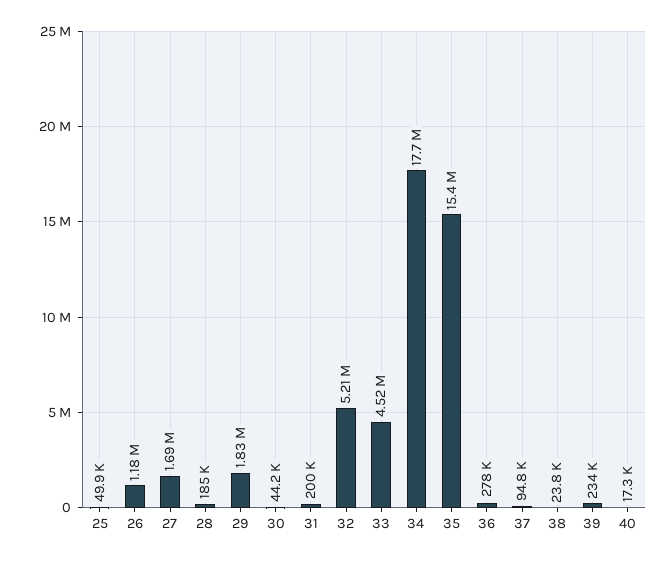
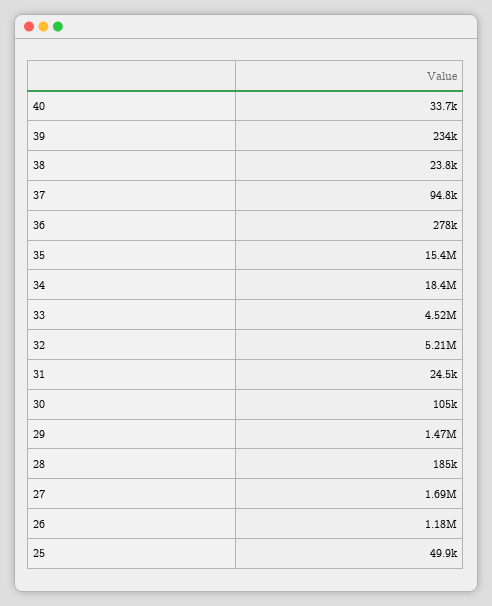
29: 1830000 -> 1470000
30: 44200 -> 105000
31: 200000 -> 24500
34: 17700000 -> 18400000
40: 17300 -> 33700

